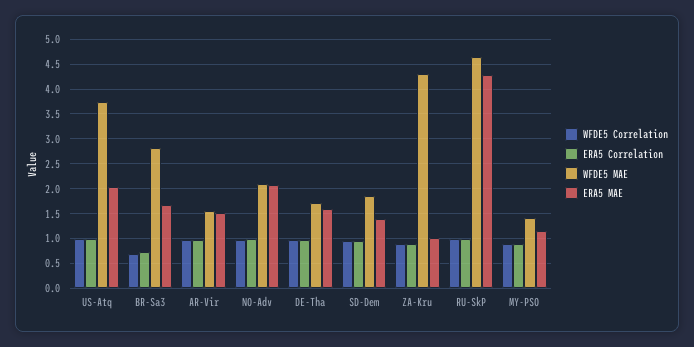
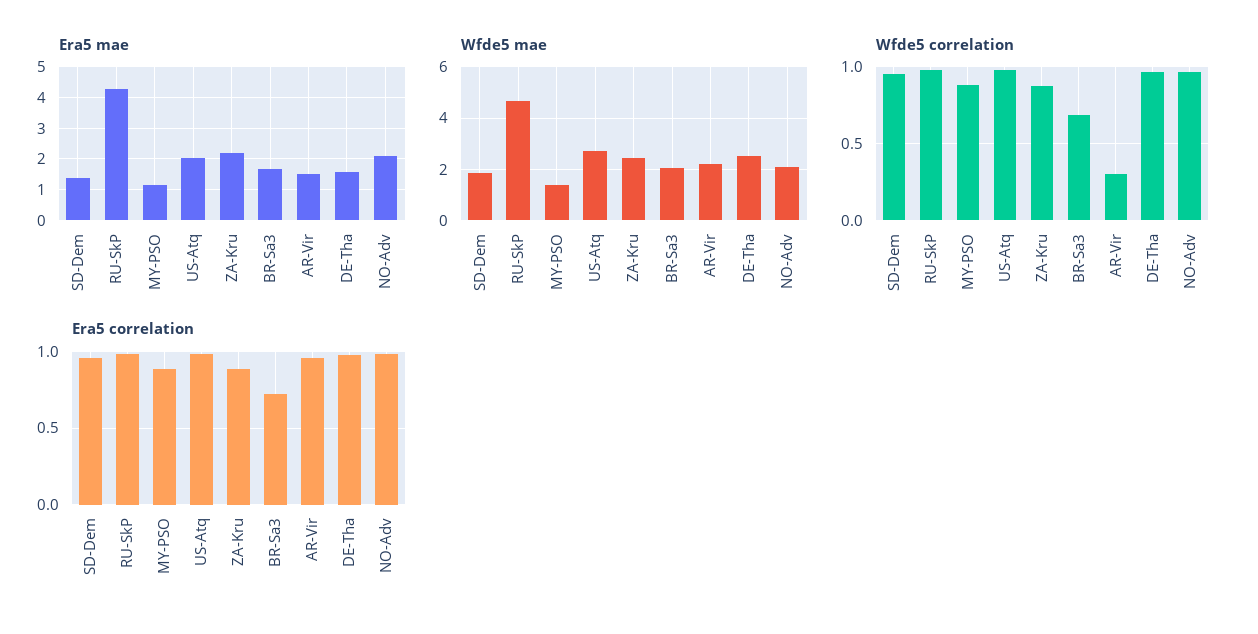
WFDE5 MAE, US-Atq: 3.75 -> 2.75
WFDE5 MAE, BR-Sa3: 2.75 -> 2
WFDE5 Correlation, AR-Vir: 1 -> 0.3
WFDE5 MAE, AR-Vir: 1.5 -> 2.25
WFDE5 MAE, DE-Tha: 1.75 -> 2.5
WFDE5 MAE, ZA-Kru: 4.25 -> 2.5
ERA5 MAE, ZA-Kru: 1 -> 2.2

